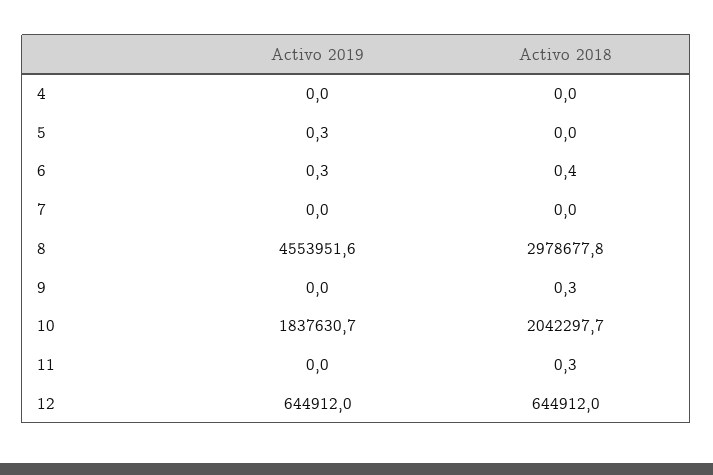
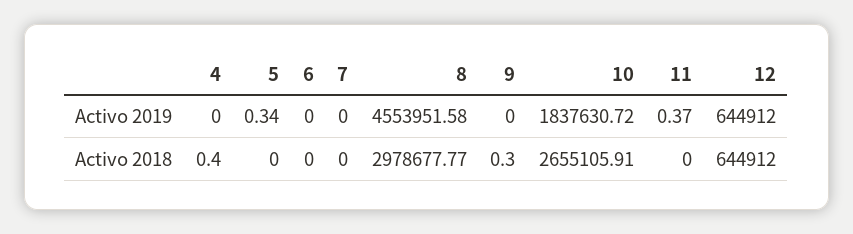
Activo 2018, 4: 0 -> 0.4
Activo 2019, 6: 0.3 -> 0
Activo 2018, 6: 0.4 -> 0
Activo 2018, 10: 2042297.7 -> 2655105.91
Activo 2019, 11: 0 -> 0.37
Activo 2018, 11: 0.3 -> 0

